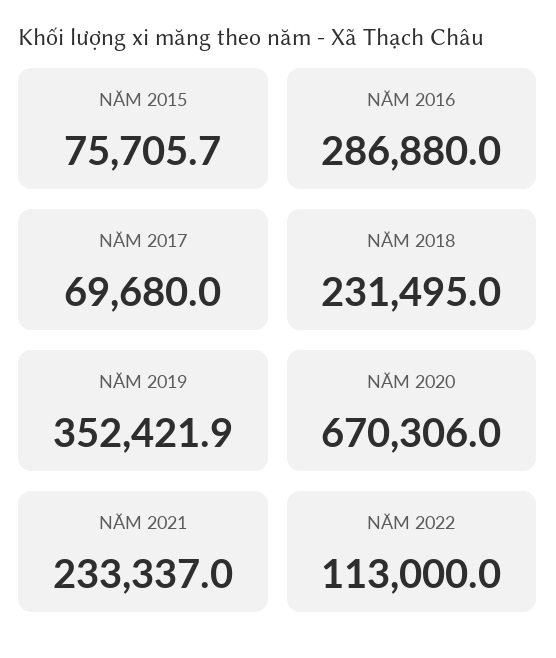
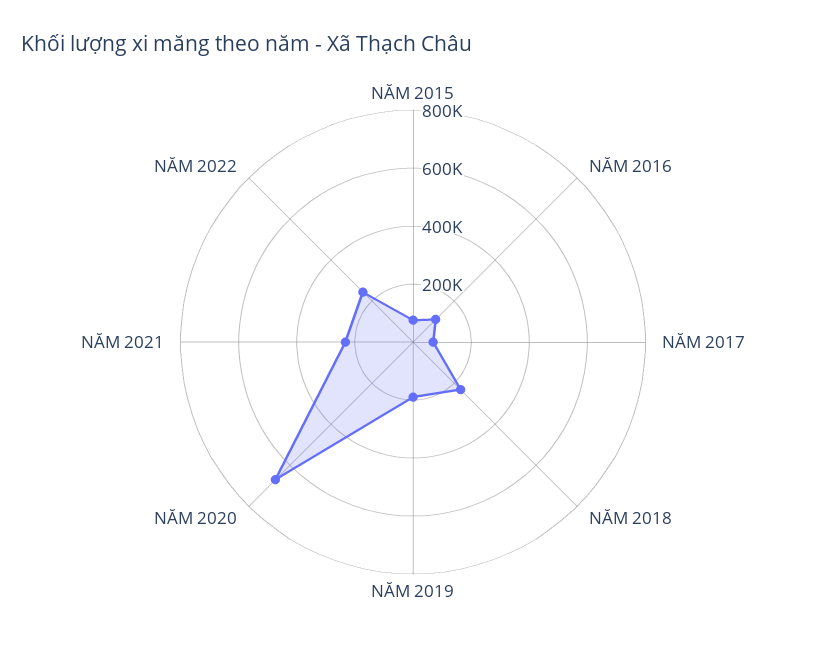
NĂM 2016: 286880 -> 100000
NĂM 2019: 352421.9 -> 200000
NĂM 2022: 113000 -> 250000

